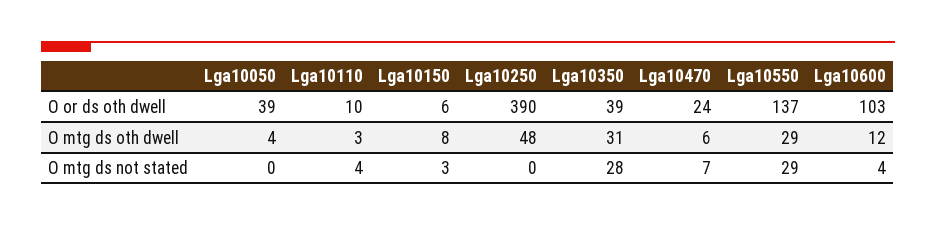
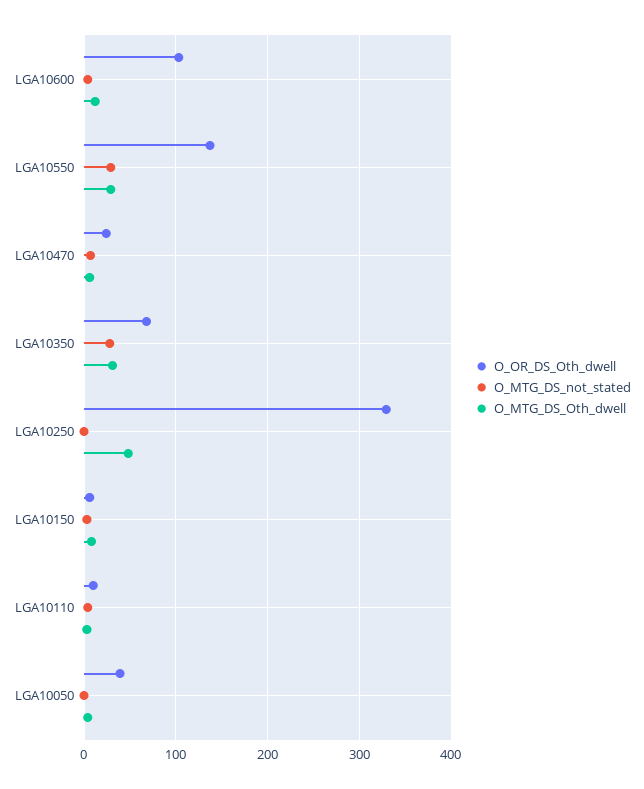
O or ds oth dwell, Lga10250: 390 -> 330
O or ds oth dwell, Lga10350: 39 -> 70

